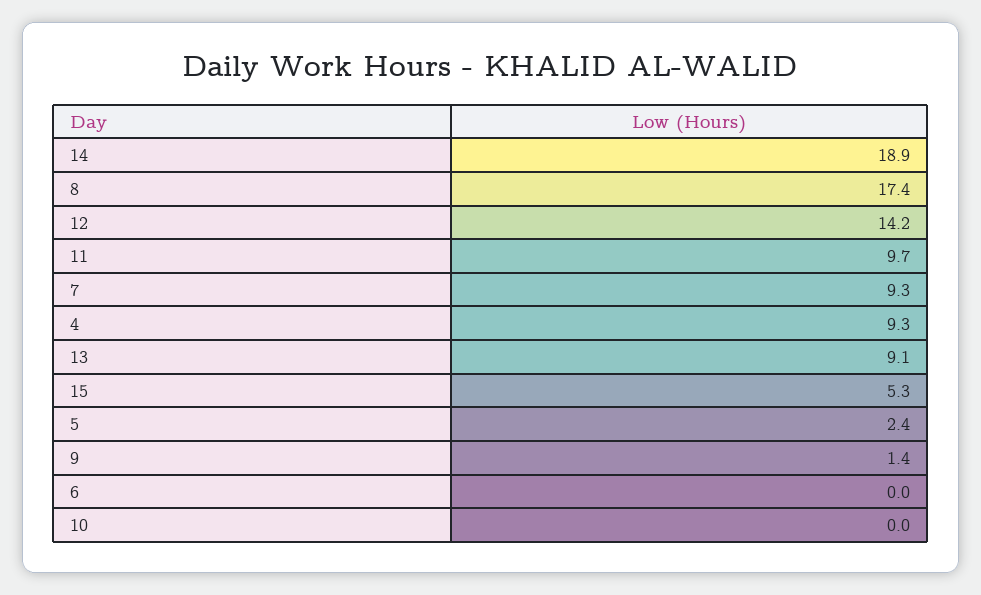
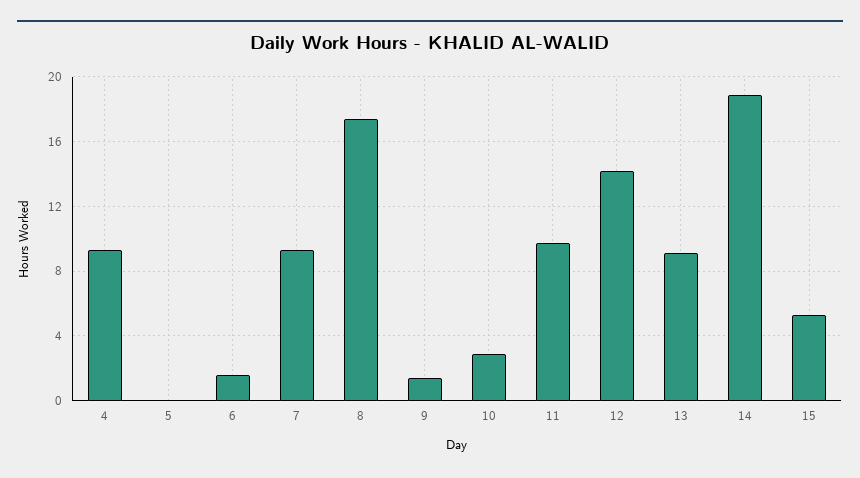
5: 2.4 -> 0
6: 0 -> 1.5
10: 0 -> 3

